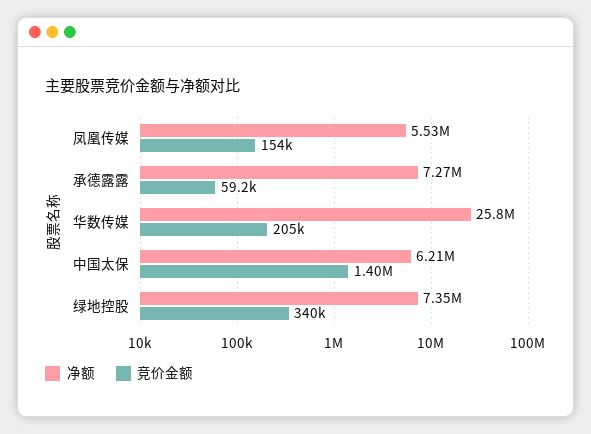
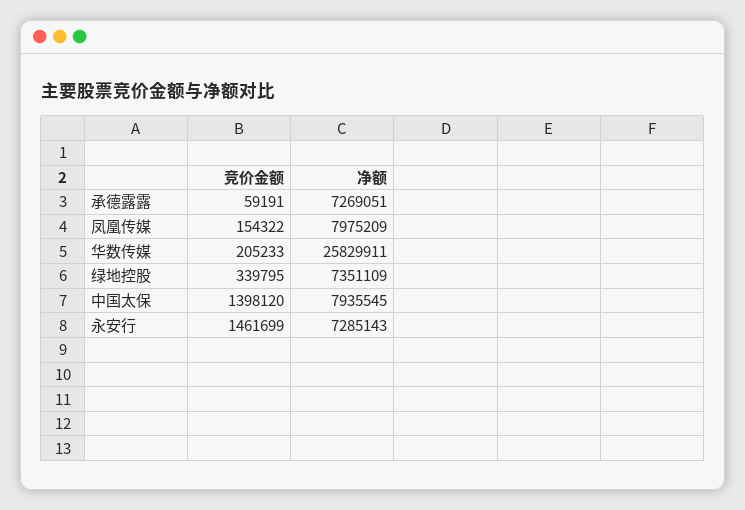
净额, 凤凰传媒: 5530000 -> 7975209
净额, 中国太保: 6210000 -> 7935545
竞价金额, 永安行: none -> 1461699
净额, 永安行: none -> 7285143

